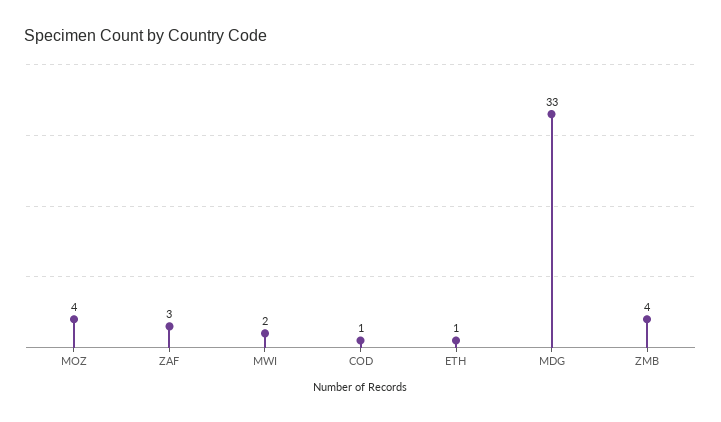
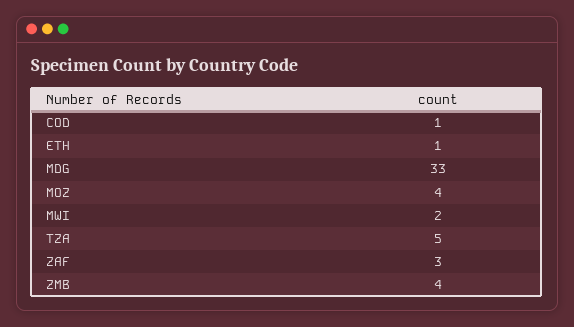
TZA: none -> 5

